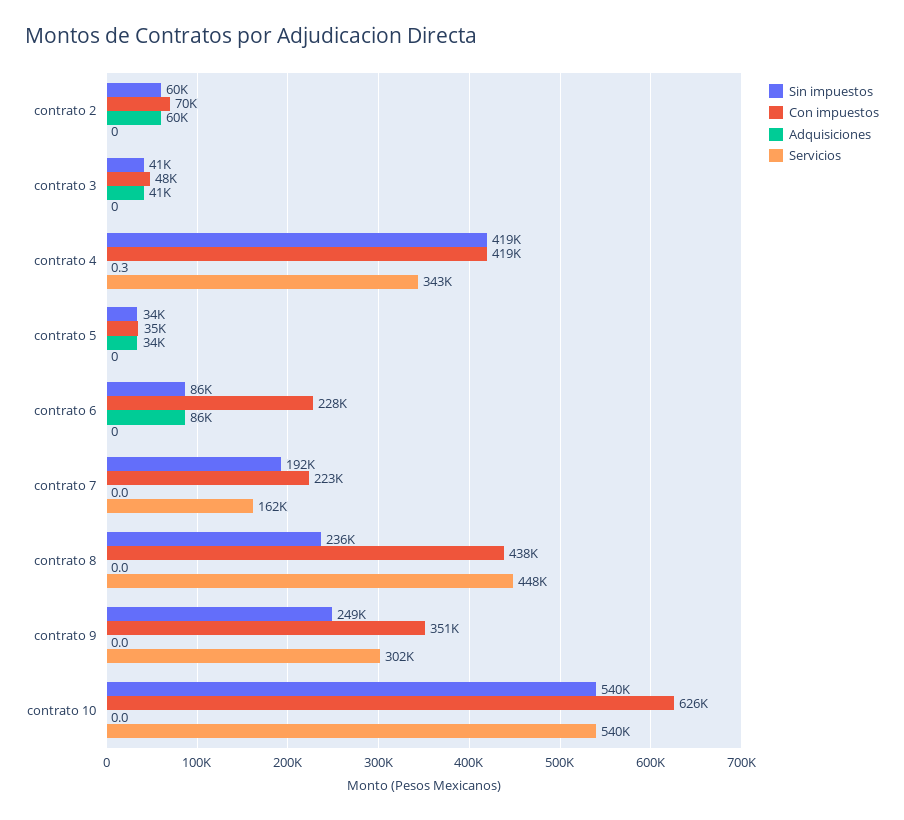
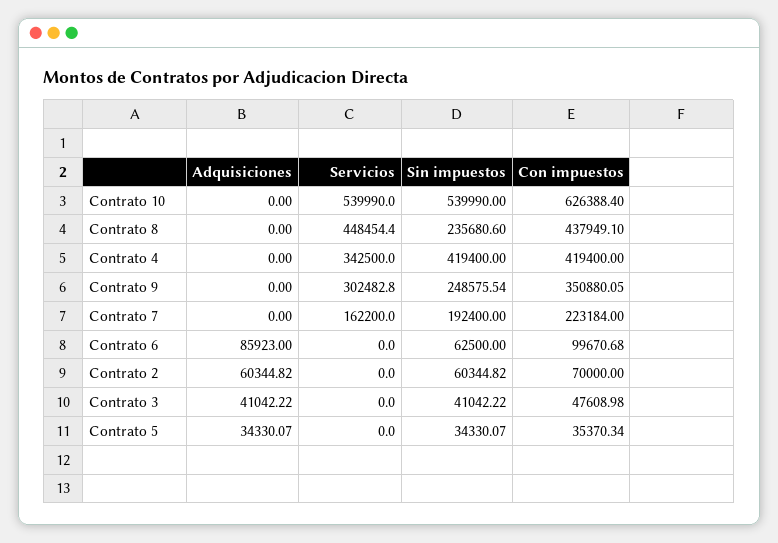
Adquisiciones, contrato 4: 0.3 -> 0
Sin impuestos, contrato 6: 86000 -> 62500
Con impuestos, contrato 6: 228000 -> 99670.68

